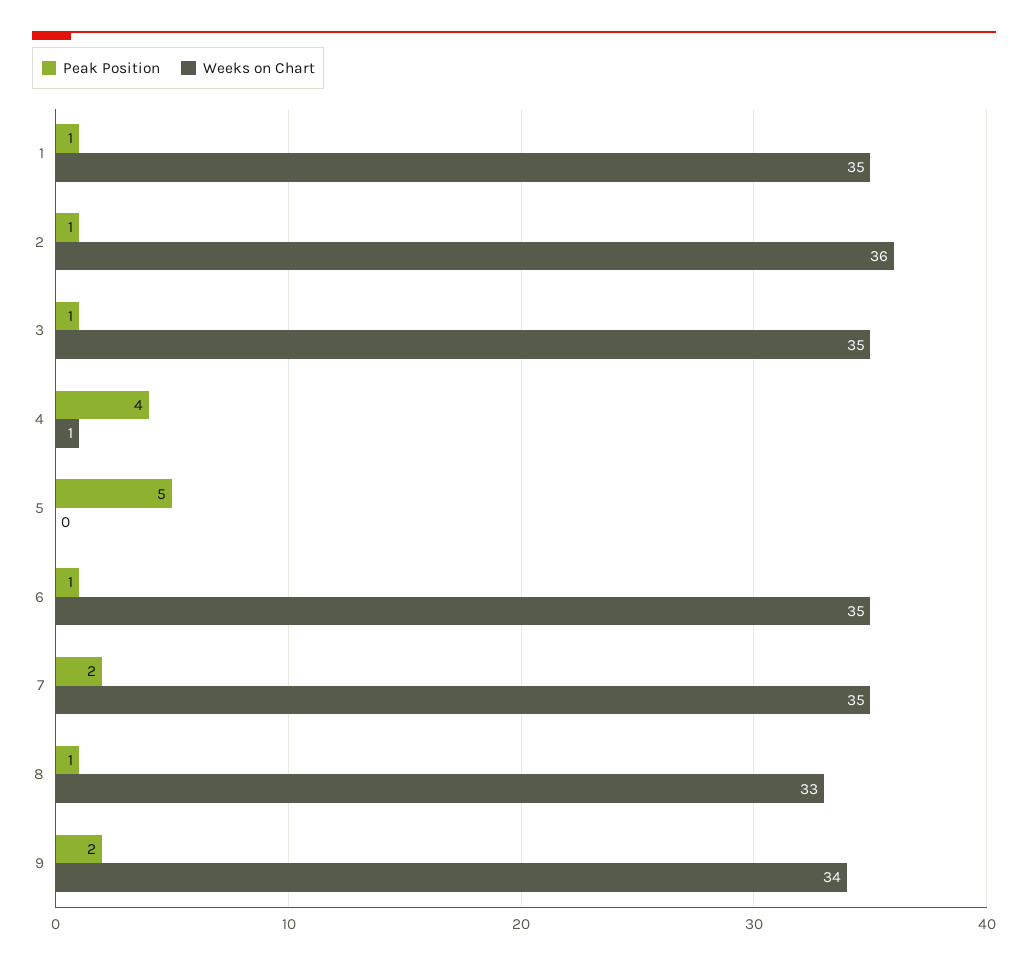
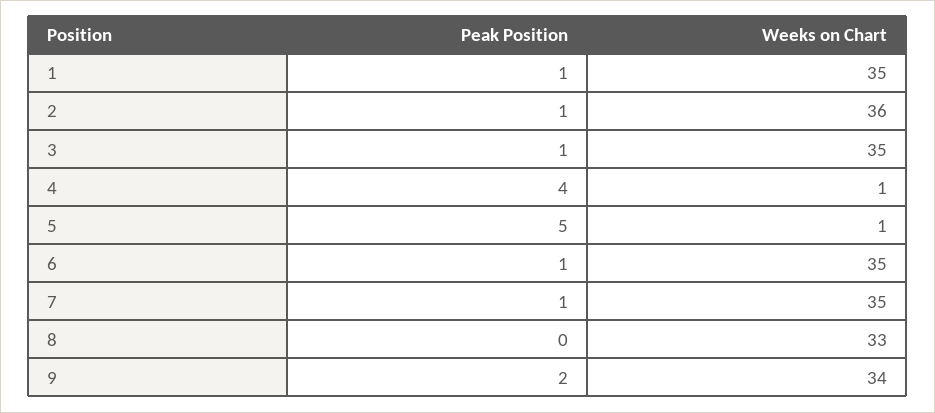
Weeks on Chart, 5: 0 -> 1
Peak Position, 7: 2 -> 1
Peak Position, 8: 1 -> 0

